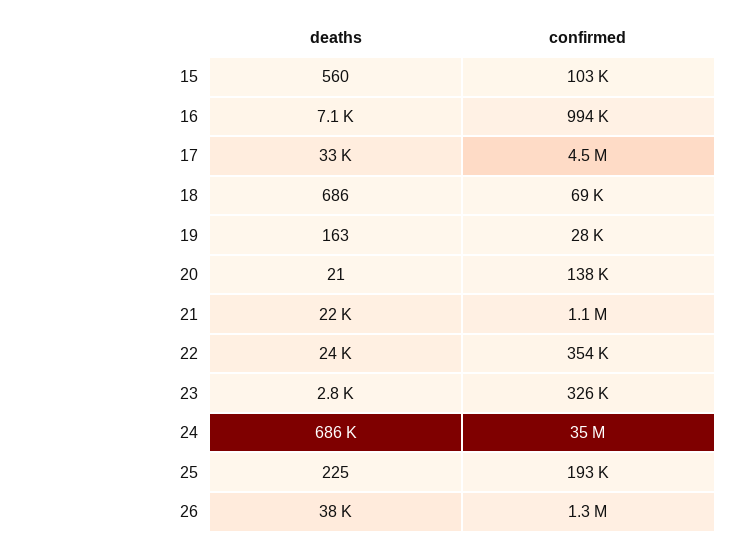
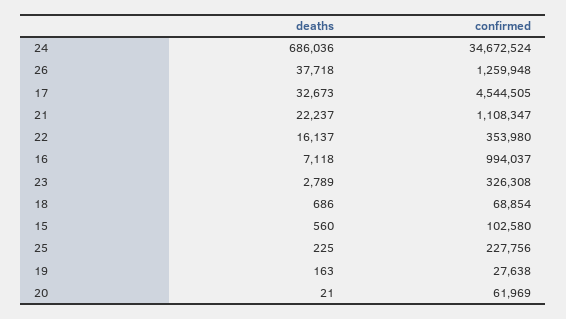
confirmed, 20: 138000 -> 61969
deaths, 22: 24000 -> 16137
confirmed, 25: 193000 -> 227756

